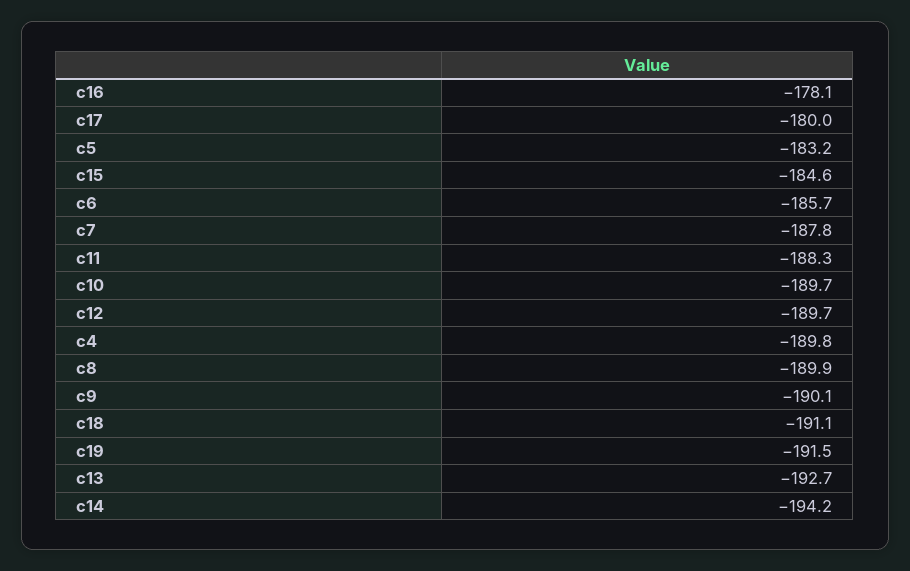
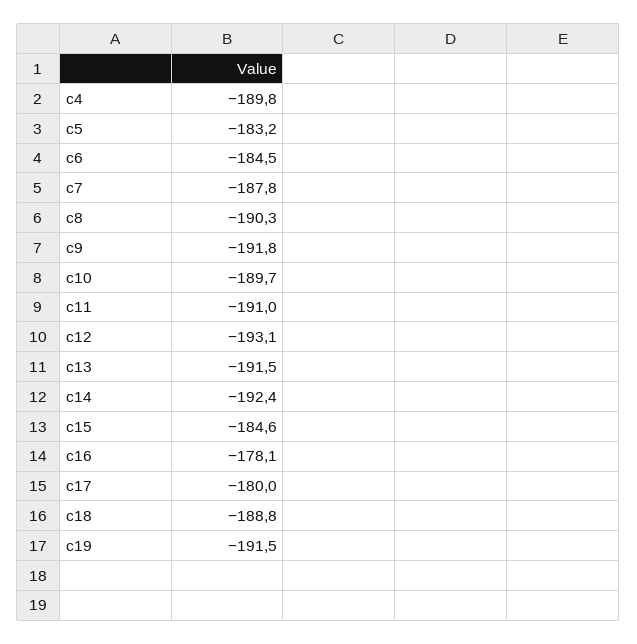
c6: -185.7 -> -184.5
c11: -188.3 -> -191
c12: -189.7 -> -193.1
c8: -189.9 -> -190.3
c9: -190.1 -> -191.8
c18: -191.1 -> -188.8
c13: -192.7 -> -191.5
c14: -194.2 -> -192.4

